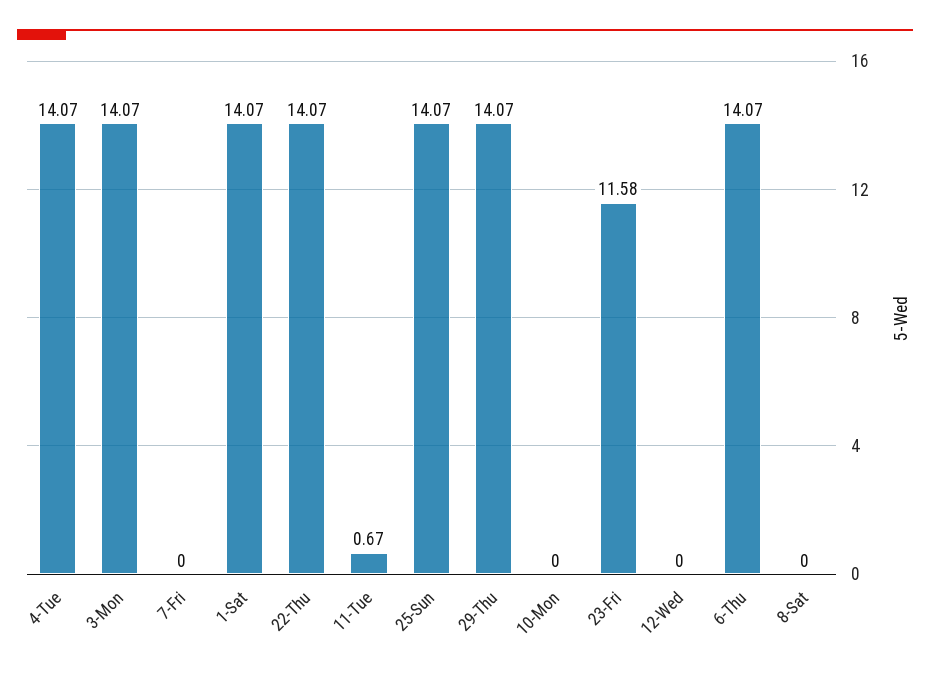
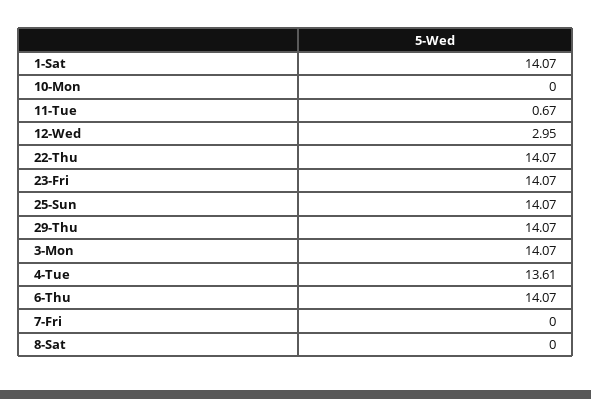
4-Tue: 14.07 -> 13.61
23-Fri: 11.58 -> 14.07
12-Wed: 0 -> 2.95

